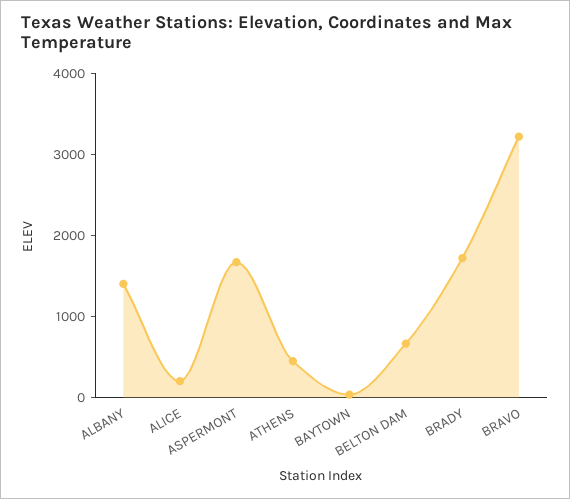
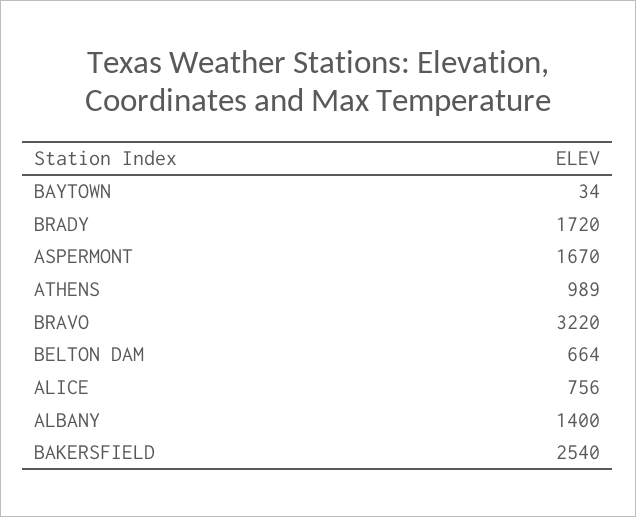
ALICE: 200 -> 756
ATHENS: 400 -> 989
BAKERSFIELD: none -> 2540

